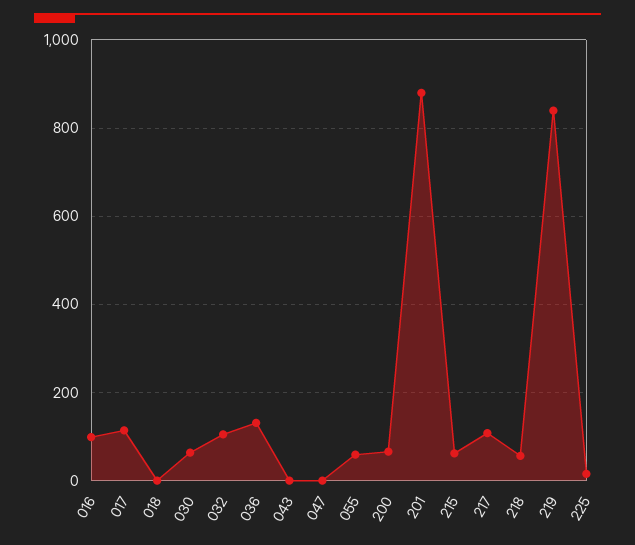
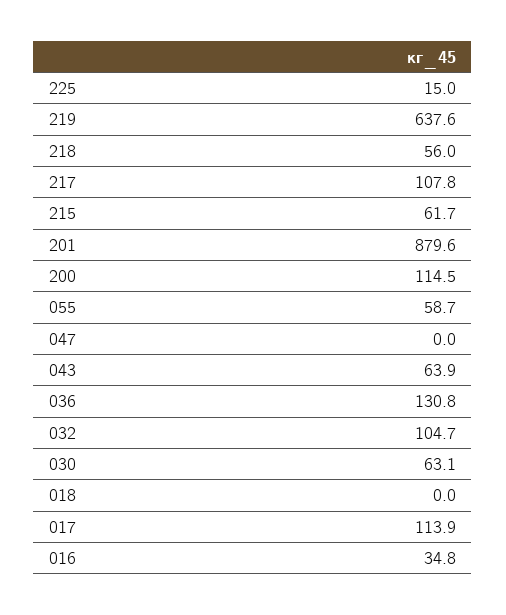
016: 100 -> 34.8
043: 0 -> 63.9
200: 60 -> 114.5
219: 840 -> 637.6

